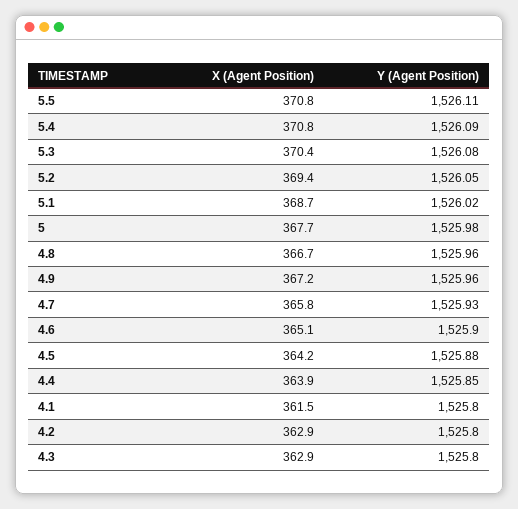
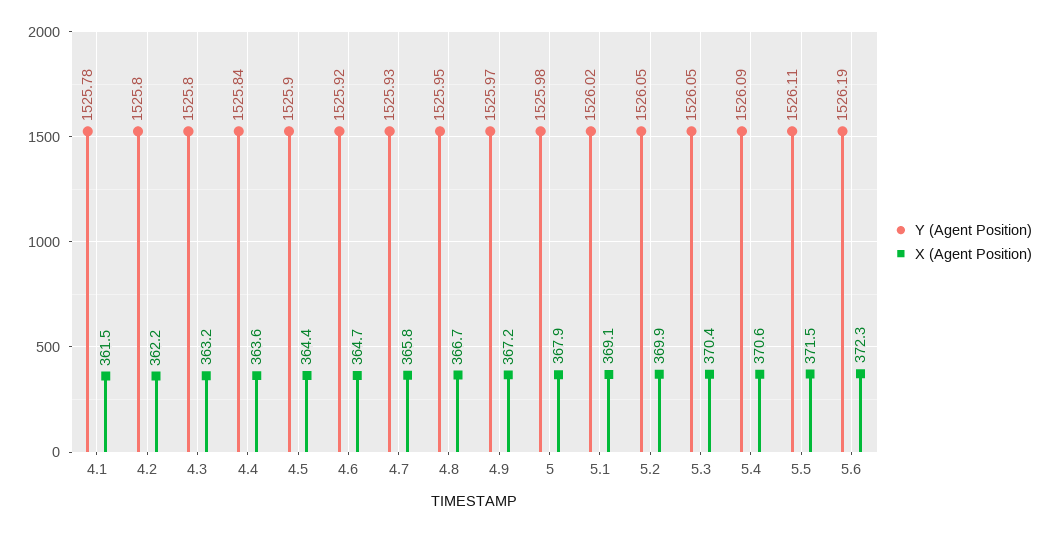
X (Agent Position), 5.5: 370.8 -> 371.5
X (Agent Position), 5.4: 370.8 -> 370.6
Y (Agent Position), 5.3: 1526.08 -> 1526.05
X (Agent Position), 5.2: 369.4 -> 369.9
X (Agent Position), 5.1: 368.7 -> 369.1
X (Agent Position), 5: 367.7 -> 367.9
Y (Agent Position), 4.8: 1525.96 -> 1525.95
Y (Agent Position), 4.9: 1525.96 -> 1525.97
X (Agent Position), 4.6: 365.1 -> 364.7
Y (Agent Position), 4.6: 1525.9 -> 1525.92
X (Agent Position), 4.5: 364.2 -> 364.4
Y (Agent Position), 4.5: 1525.88 -> 1525.9
X (Agent Position), 4.4: 363.9 -> 363.6
Y (Agent Position), 4.4: 1525.85 -> 1525.84
Y (Agent Position), 4.1: 1525.8 -> 1525.78
X (Agent Position), 4.2: 362.9 -> 362.2
X (Agent Position), 4.3: 362.9 -> 363.2
Y (Agent Position), 5.6: none -> 1526.19
X (Agent Position), 5.6: none -> 372.3

